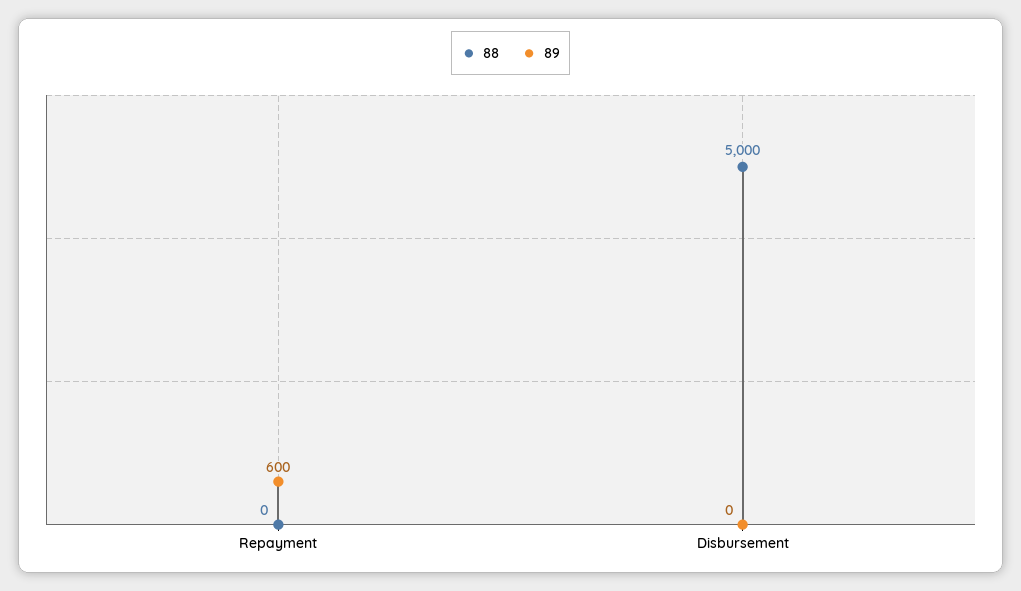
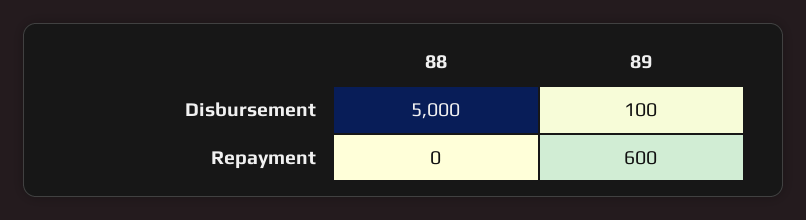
89, Disbursement: 0 -> 100

